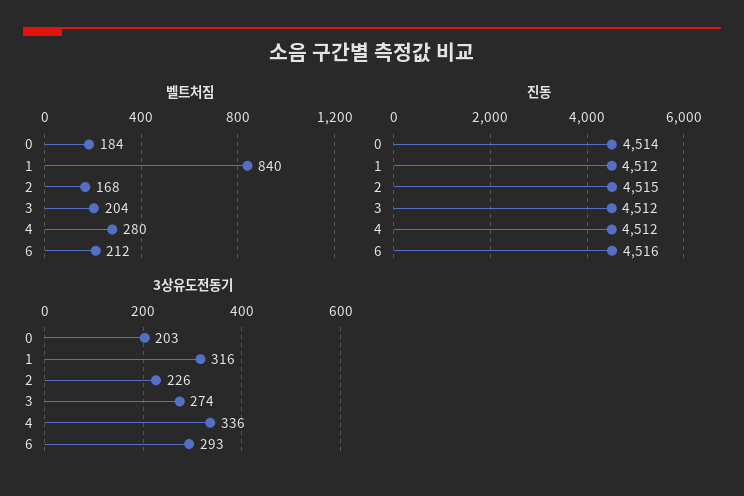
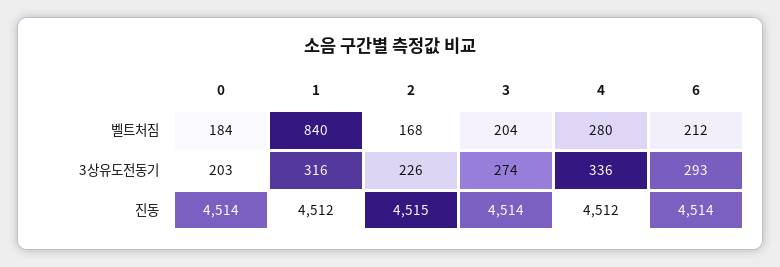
진동, 3: 4512 -> 4514
진동, 6: 4516 -> 4514

